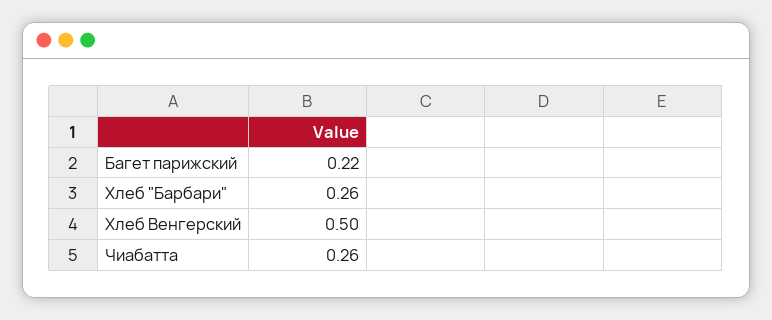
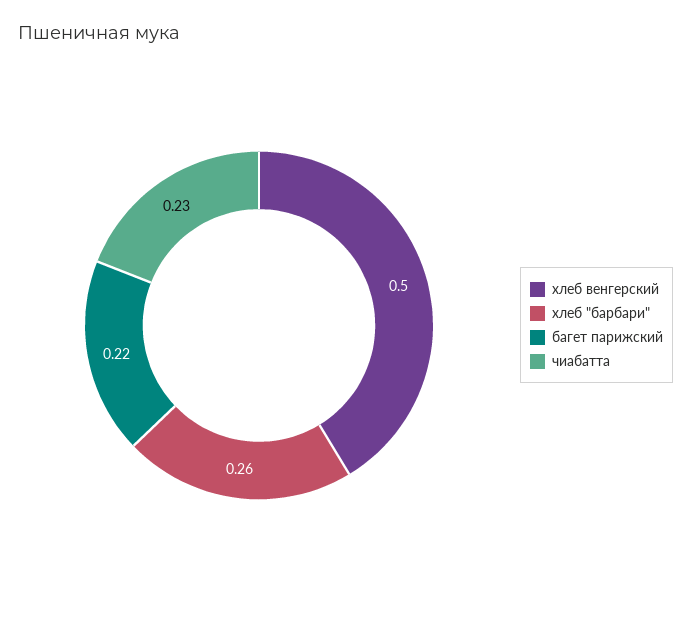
Чиабатта: 0.26 -> 0.23

